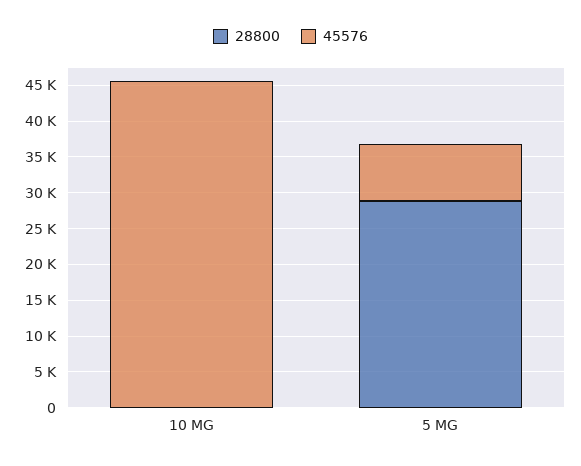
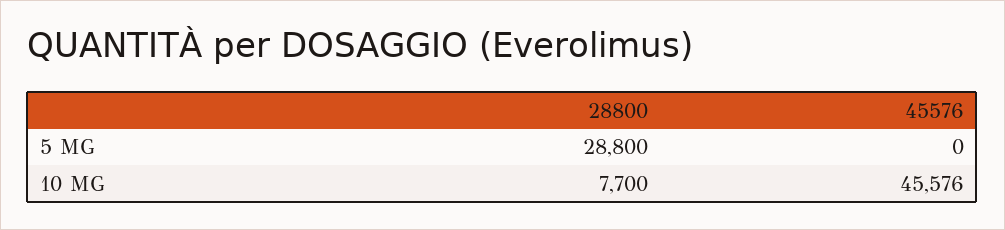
28800, 10 MG: 0 -> 7700
45576, 5 MG: 7500 -> 0

